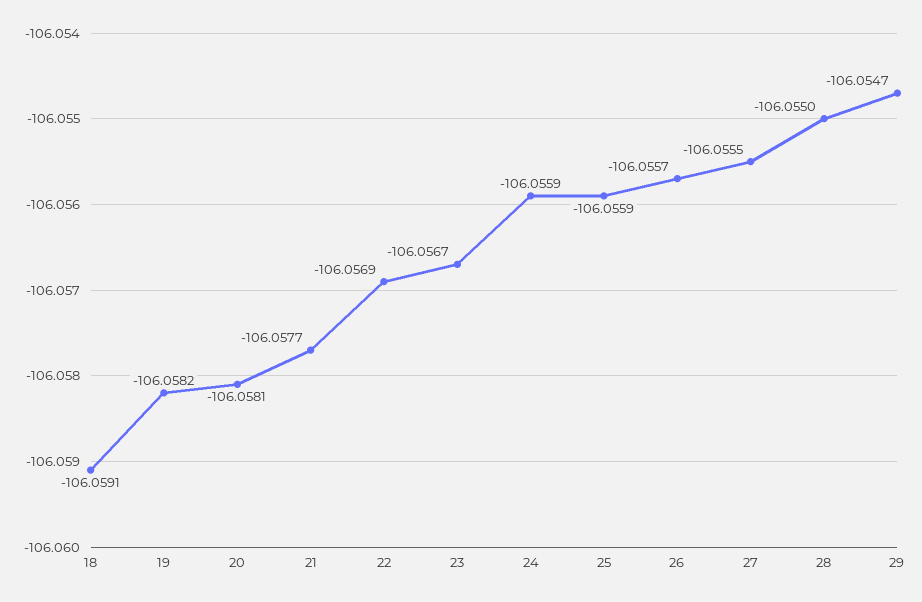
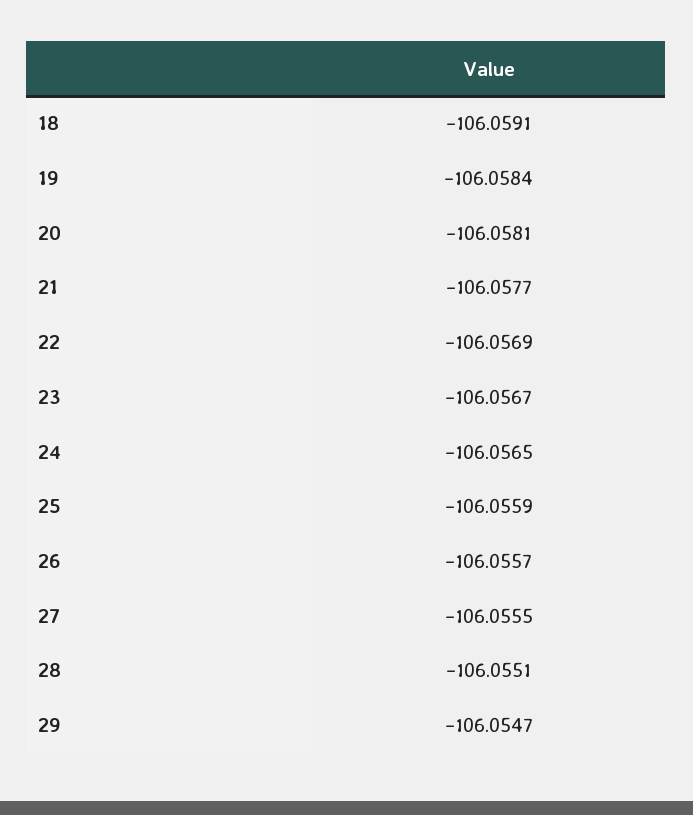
19: -106.0582 -> -106.0584
24: -106.0559 -> -106.0565
28: -106.055 -> -106.0551

